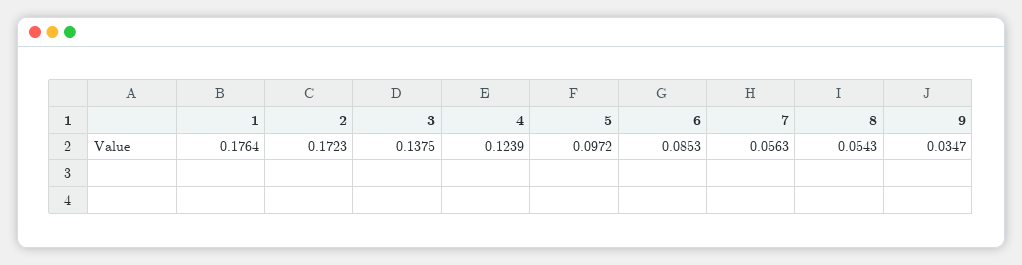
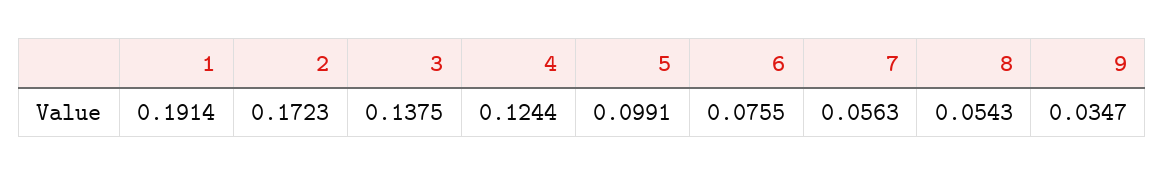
1: 0.1764 -> 0.1914
4: 0.1239 -> 0.1244
5: 0.0972 -> 0.0991
6: 0.0853 -> 0.0755

